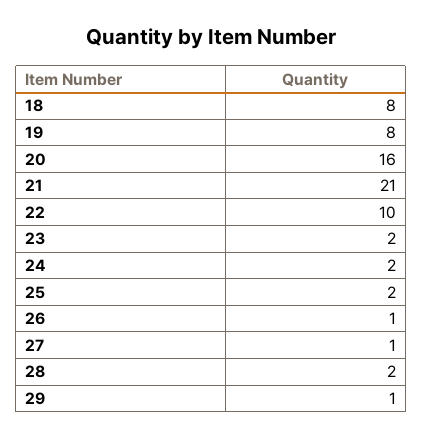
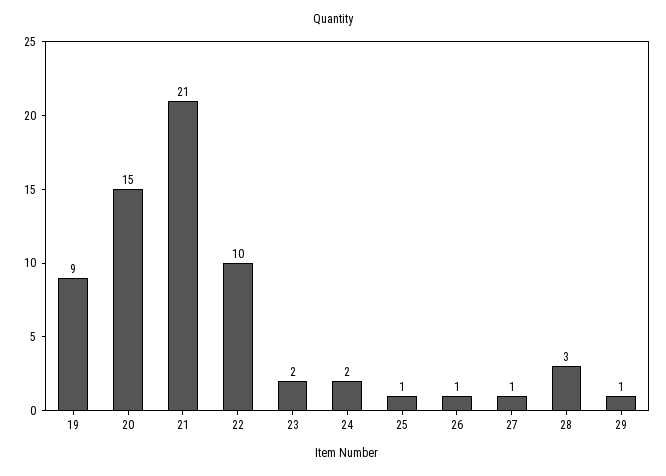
18: 8 -> none
19: 8 -> 9
20: 16 -> 15
25: 2 -> 1
28: 2 -> 3

